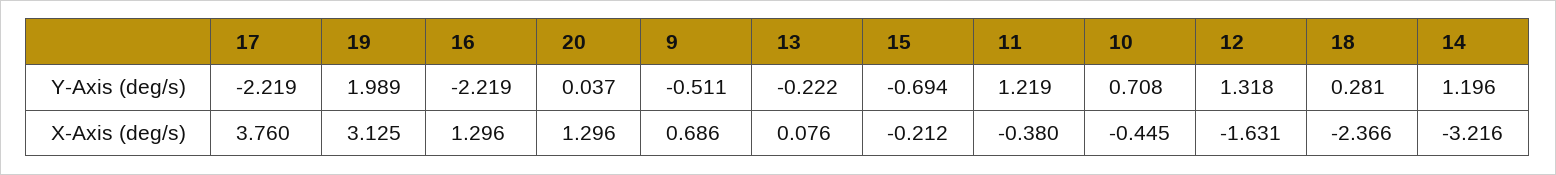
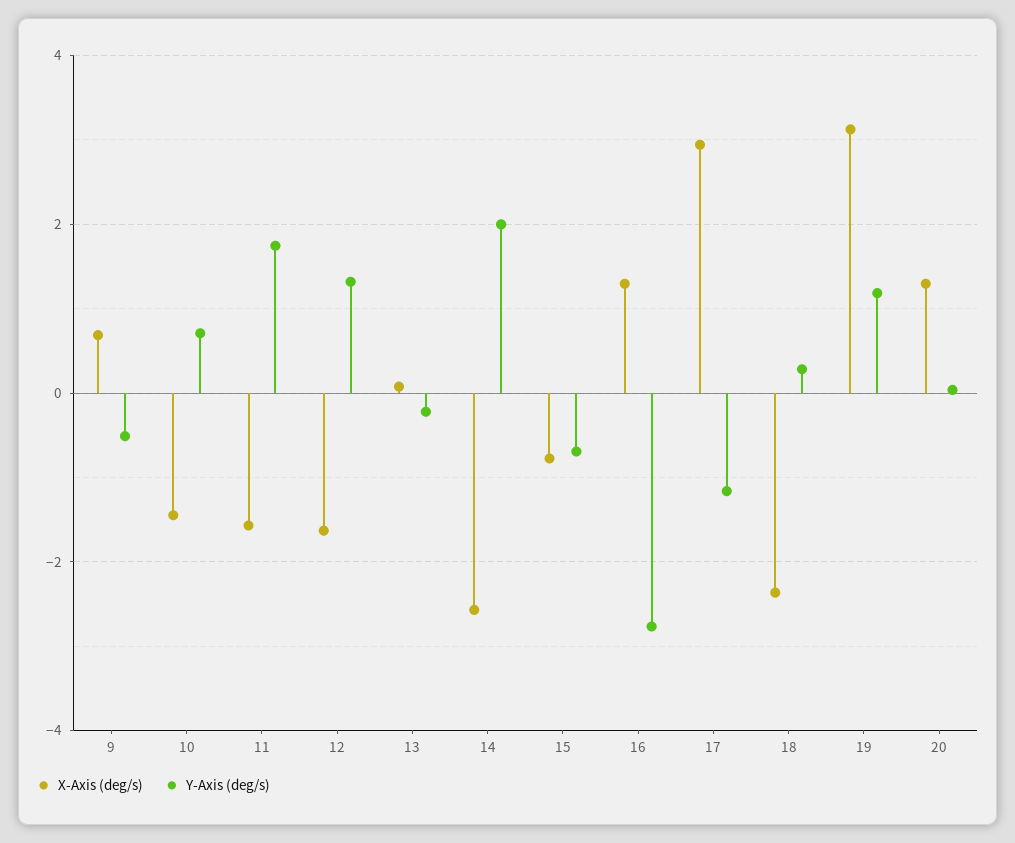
Y-Axis (deg/s), 17: -2.219 -> -1.2
Y-Axis (deg/s), 19: 1.989 -> 1.2
Y-Axis (deg/s), 16: -2.219 -> -2.8
Y-Axis (deg/s), 11: 1.219 -> 1.8
Y-Axis (deg/s), 14: 1.196 -> 2
X-Axis (deg/s), 17: 3.76 -> 3
X-Axis (deg/s), 15: -0.212 -> -0.8
X-Axis (deg/s), 11: -0.38 -> -1.6
X-Axis (deg/s), 10: -0.445 -> -1.4
X-Axis (deg/s), 14: -3.216 -> -2.6

